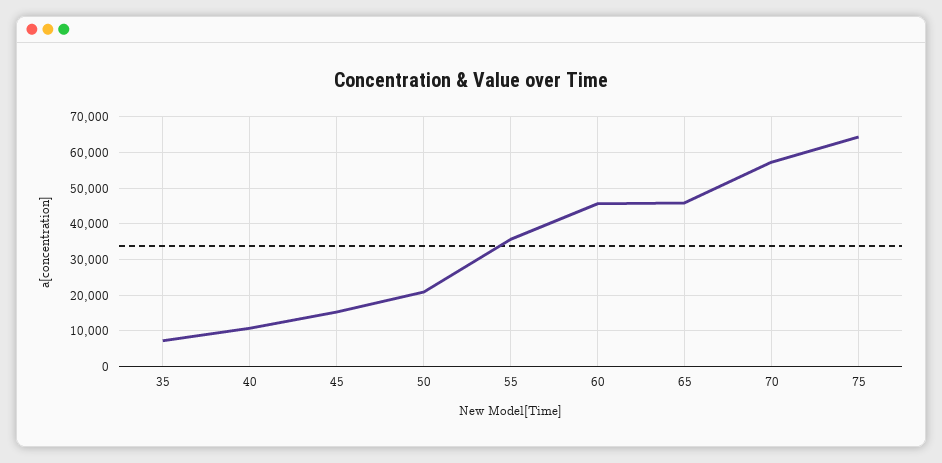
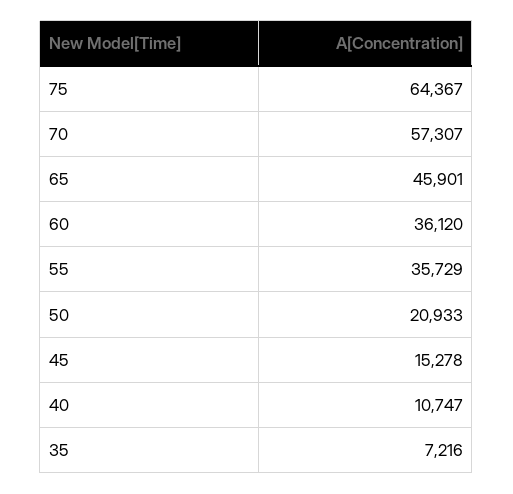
60: 46000 -> 36120

